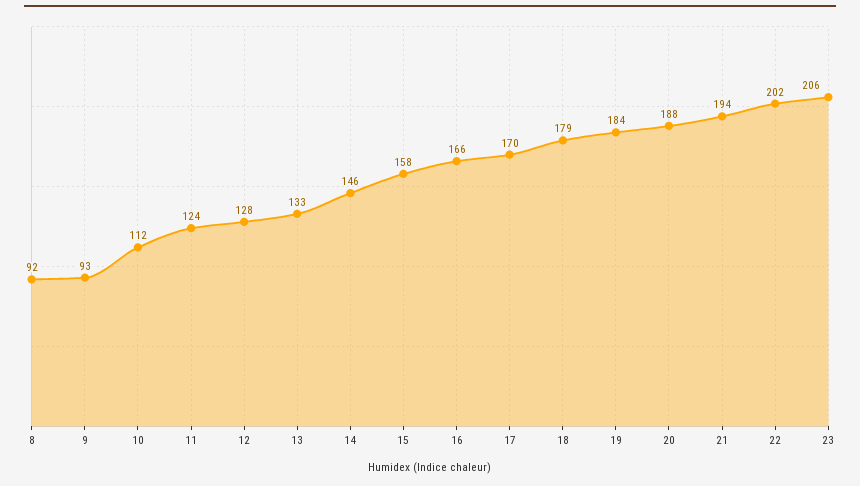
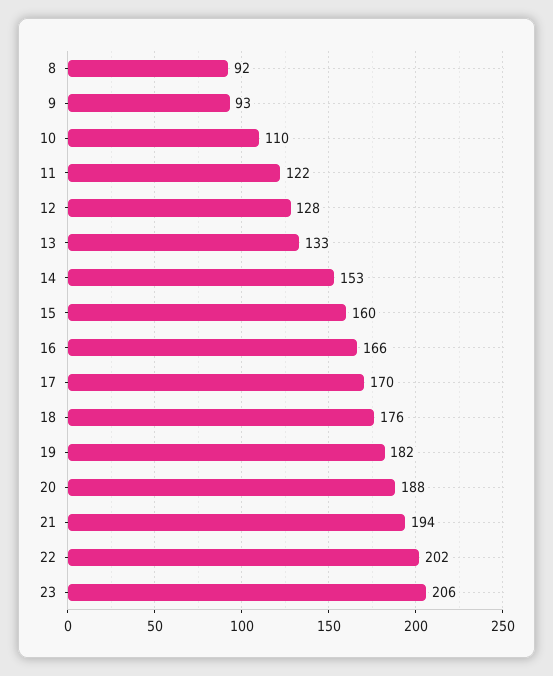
10: 112 -> 110
11: 124 -> 122
14: 146 -> 153
15: 158 -> 160
18: 179 -> 176
19: 184 -> 182

